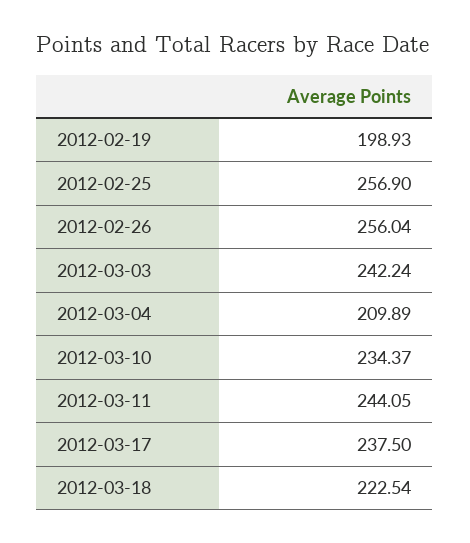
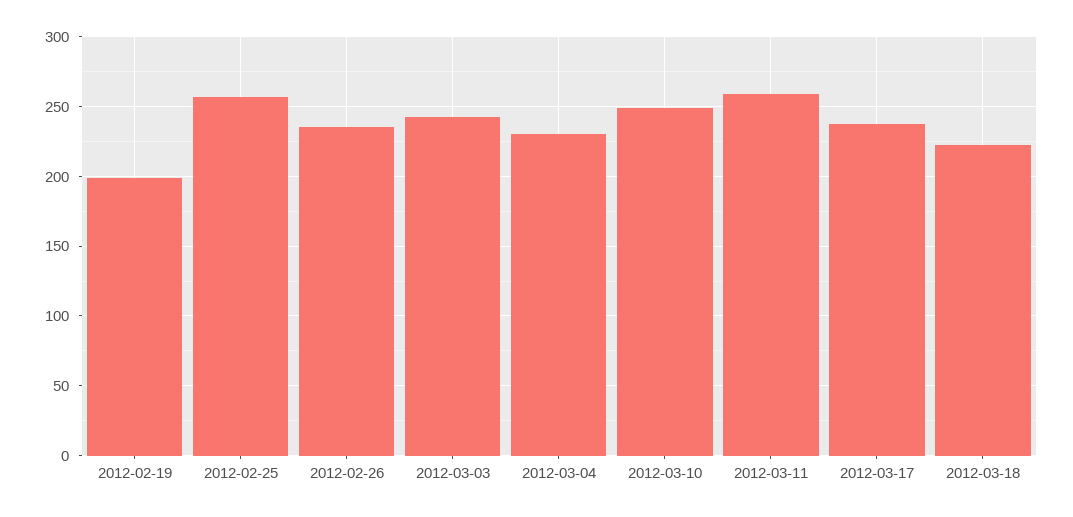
2012-02-26: 256.04 -> 235
2012-03-04: 209.89 -> 230
2012-03-10: 234.37 -> 250
2012-03-11: 244.05 -> 260

